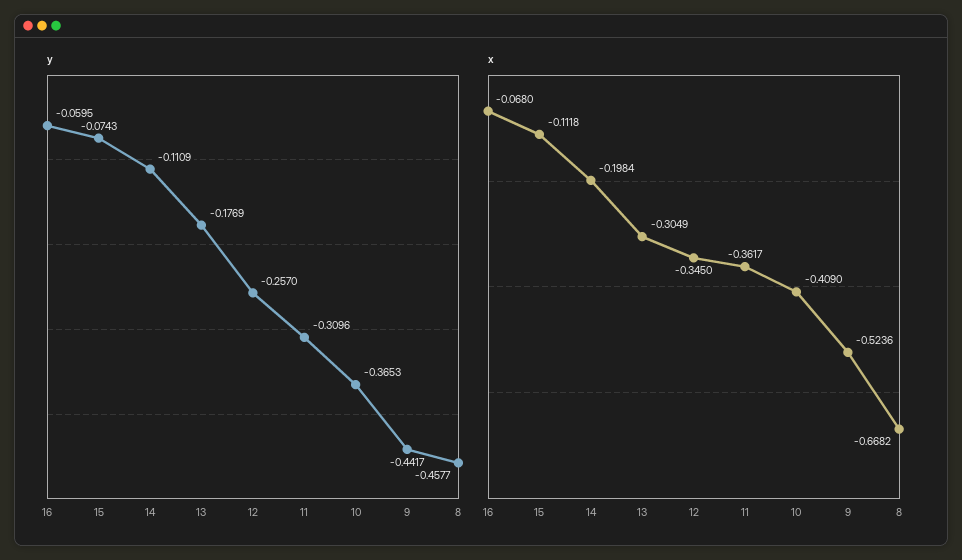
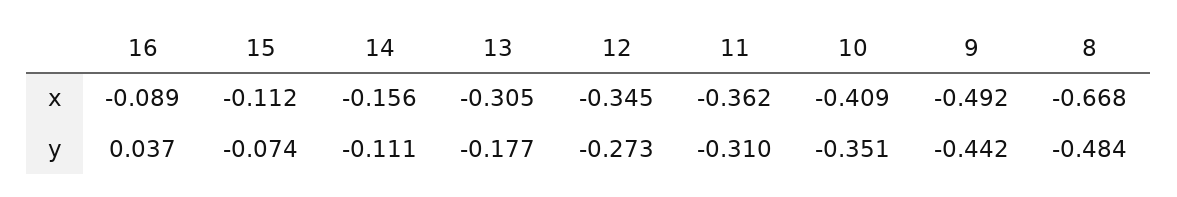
y, 16: -0.0595 -> 0.037
y, 12: -0.257 -> -0.273
y, 10: -0.3653 -> -0.351
y, 8: -0.4577 -> -0.484
x, 16: -0.068 -> -0.089
x, 14: -0.1984 -> -0.156
x, 9: -0.5236 -> -0.492

